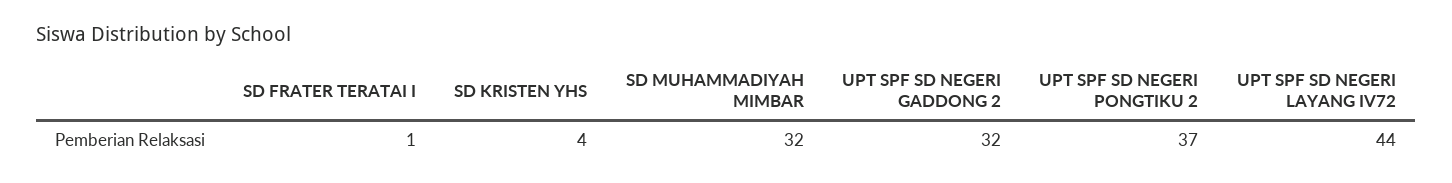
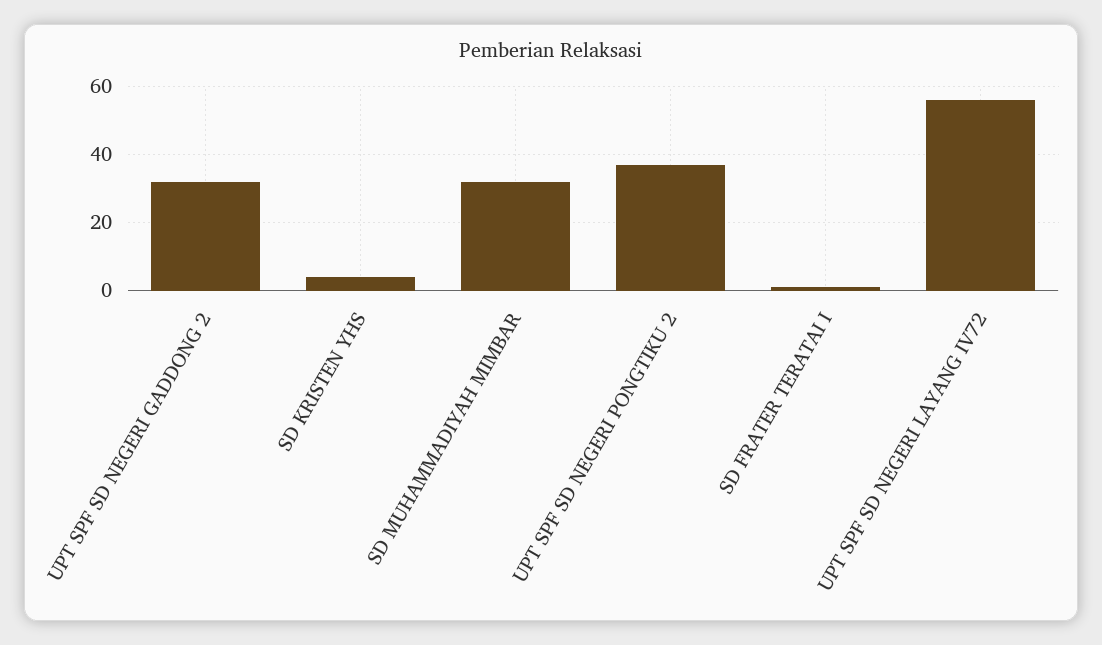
UPT SPF SD NEGERI LAYANG IV72: 44 -> 55

